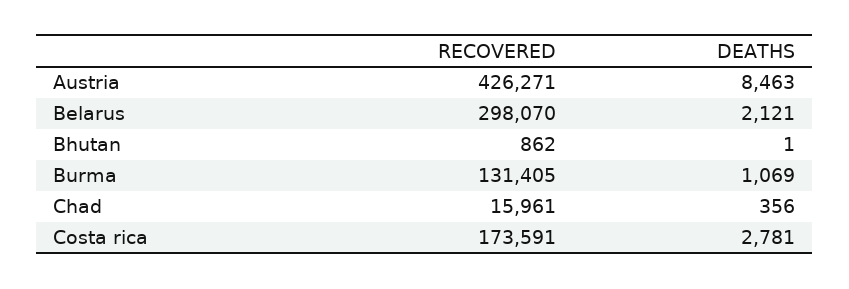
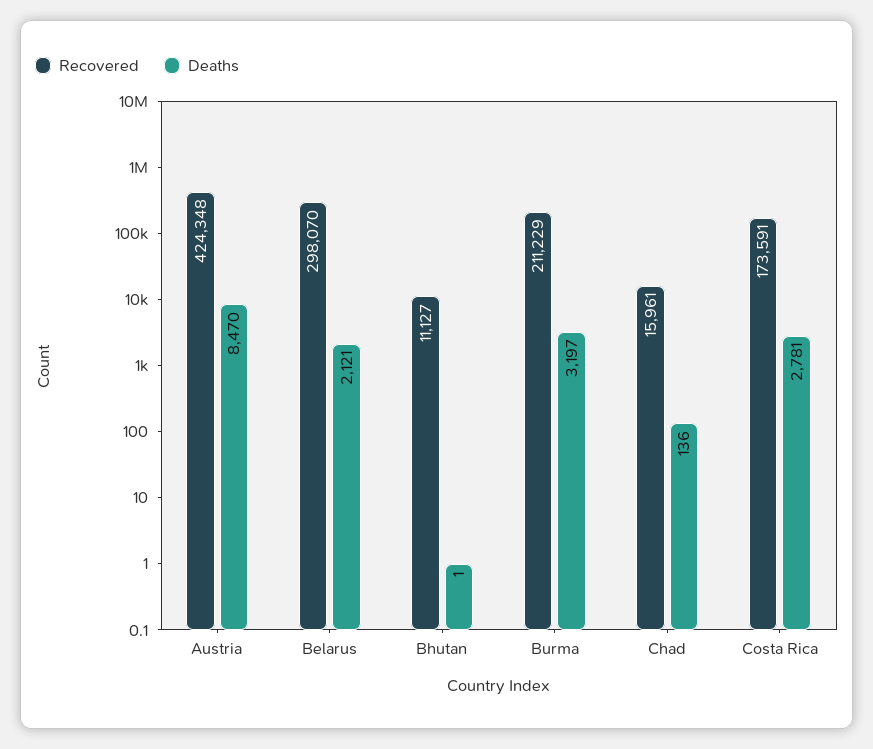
RECOVERED, Austria: 426271 -> 424348
DEATHS, Austria: 8463 -> 8470
RECOVERED, Bhutan: 862 -> 11127
RECOVERED, Burma: 131405 -> 211229
DEATHS, Burma: 1069 -> 3197
DEATHS, Chad: 356 -> 136

